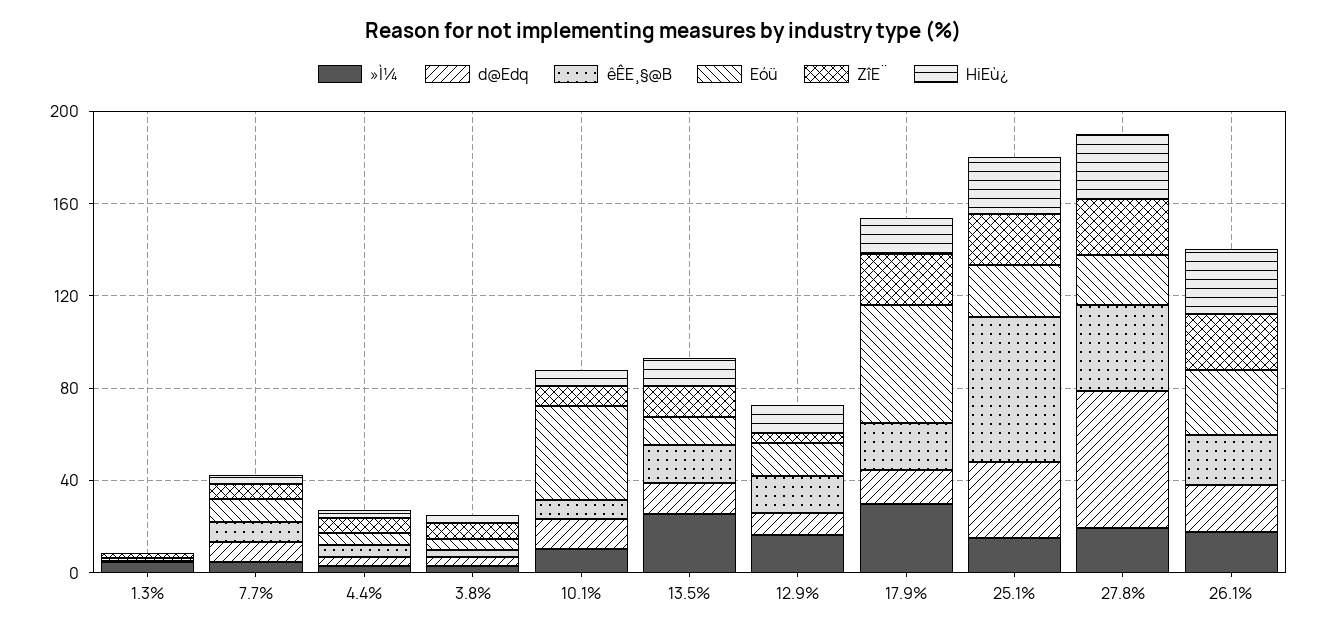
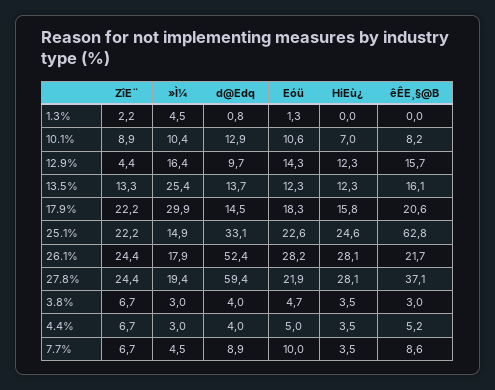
Eóü, 10.1%: 40 -> 10.6
Eóü, 17.9%: 50 -> 18.3
d@Edq, 26.1%: 20 -> 52.4

